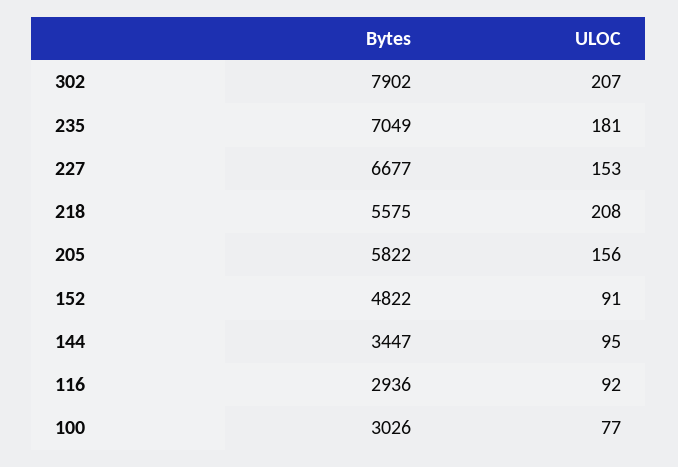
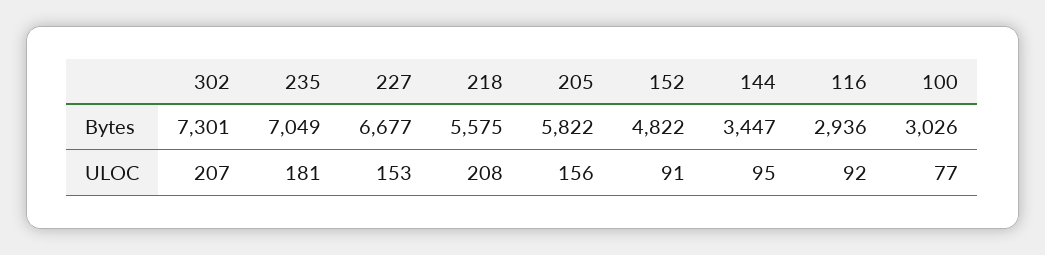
Bytes, 302: 7902 -> 7301

